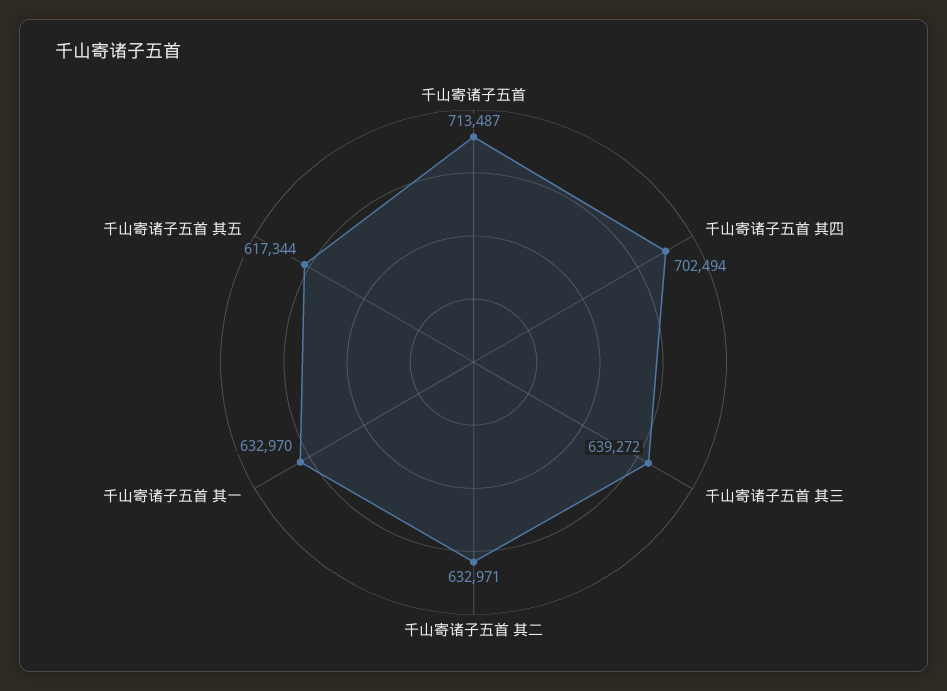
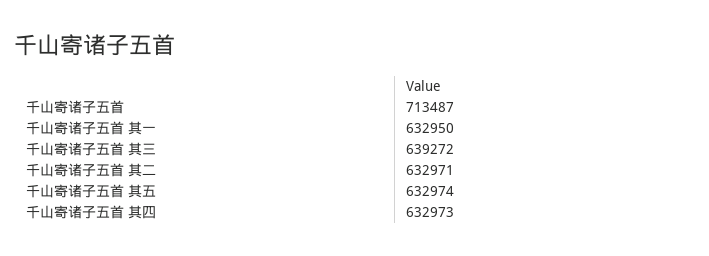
千山寄诸子五首 其四: 702494 -> 632973
千山寄诸子五首 其一: 632970 -> 632950
千山寄诸子五首 其五: 617344 -> 632974

